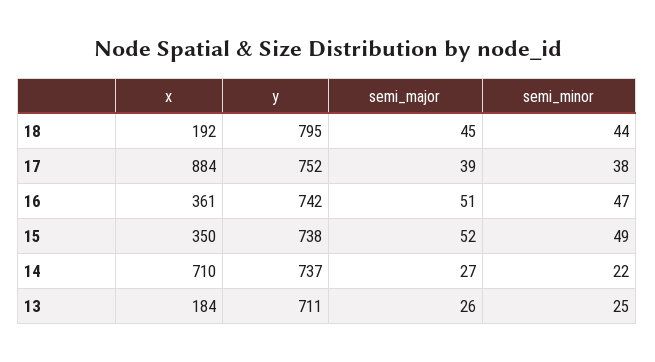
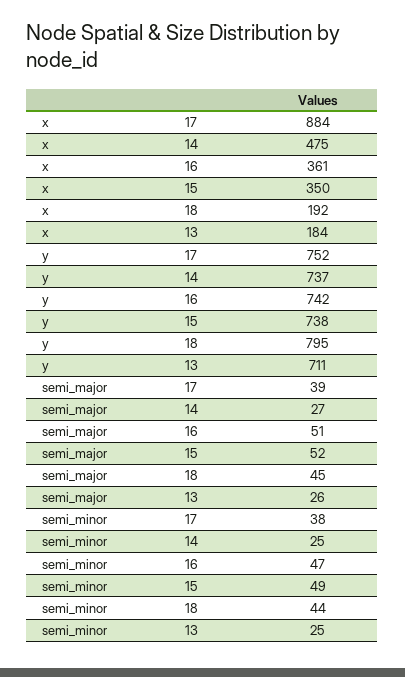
x, 14: 710 -> 475
semi_minor, 14: 22 -> 25

